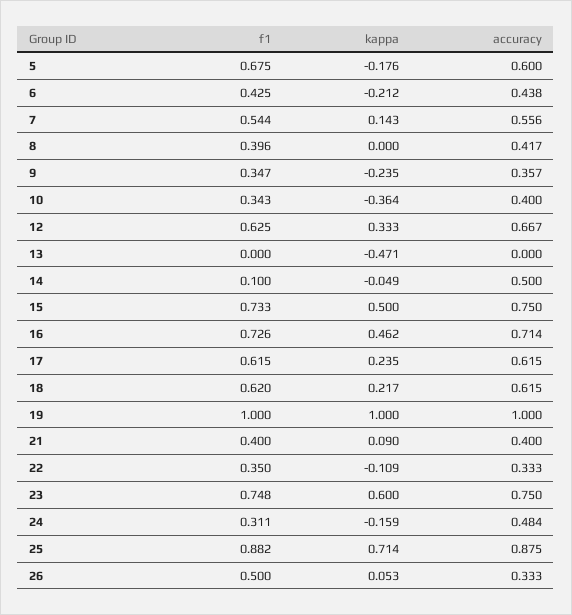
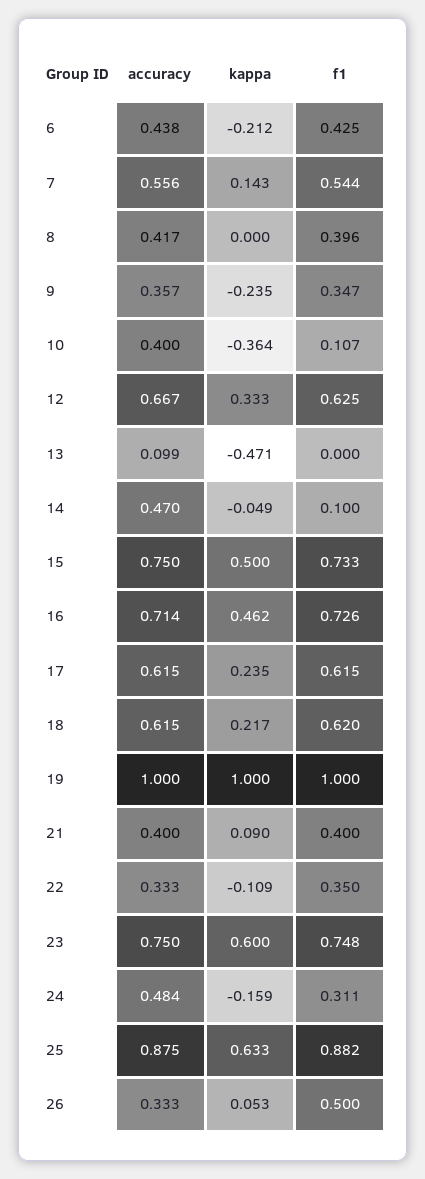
f1, 5: 0.675 -> none
kappa, 5: -0.176 -> none
accuracy, 5: 0.6 -> none
f1, 10: 0.343 -> 0.107
accuracy, 13: 0 -> 0.099
accuracy, 14: 0.5 -> 0.47
kappa, 25: 0.714 -> 0.633

